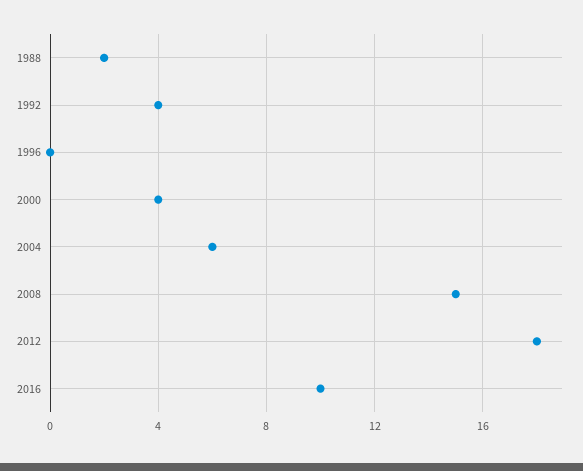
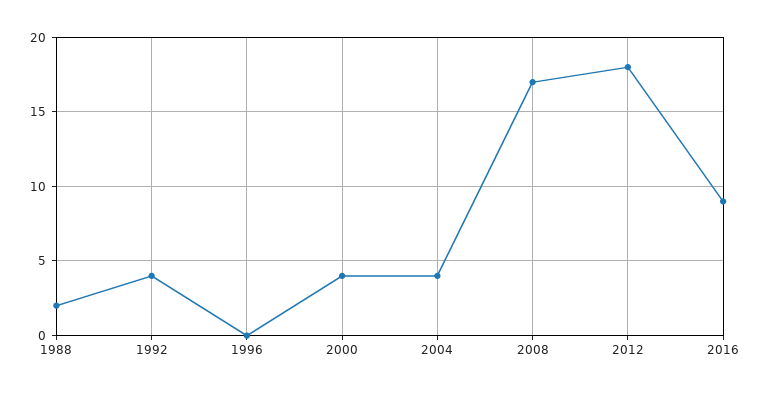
2004: 6 -> 4
2008: 15 -> 17
2016: 10 -> 9

